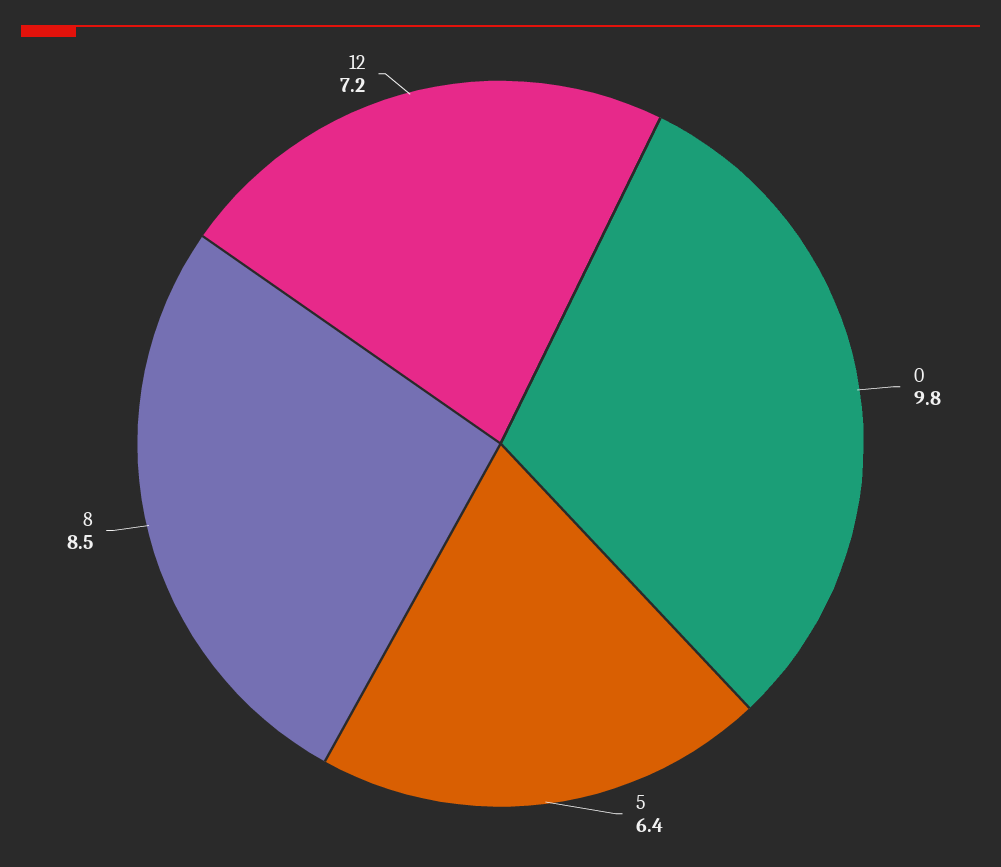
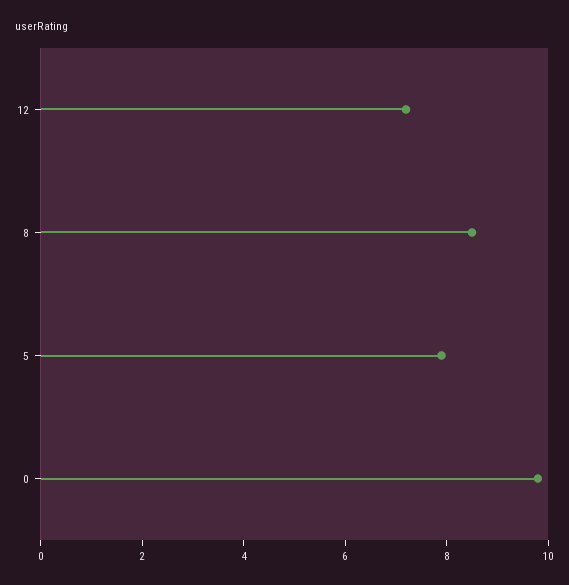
5: 6.4 -> 8

